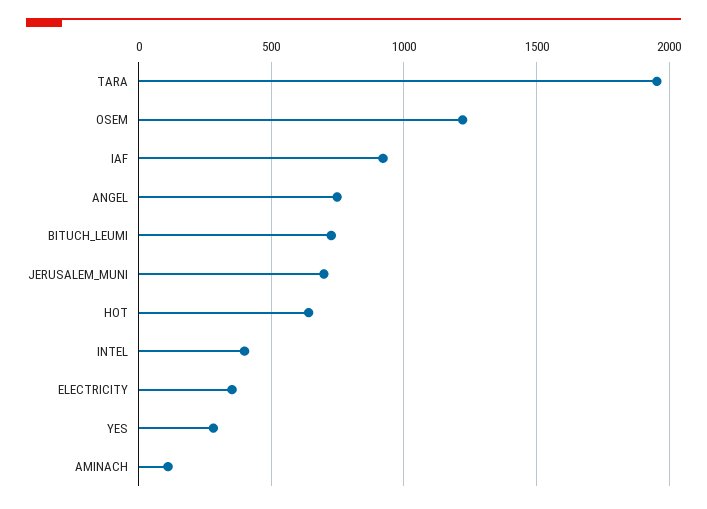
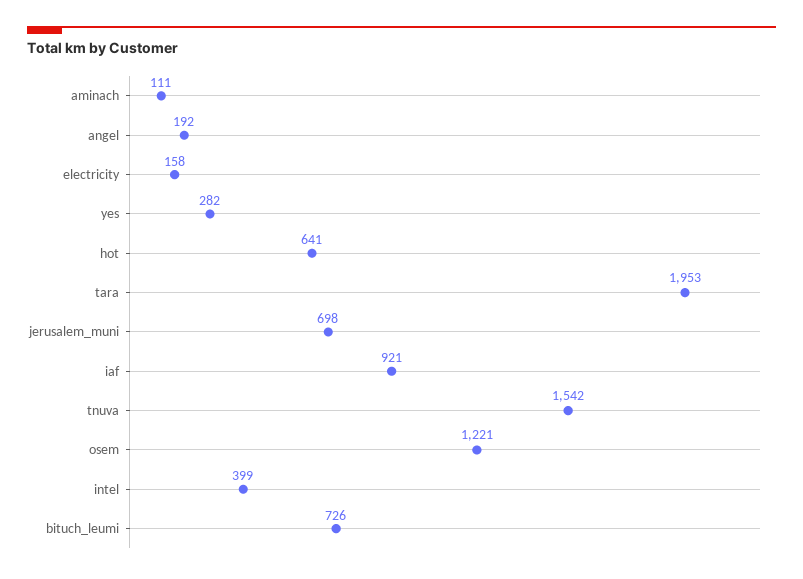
ANGEL: 750 -> 192
ELECTRICITY: 350 -> 158
tnuva: none -> 1542

